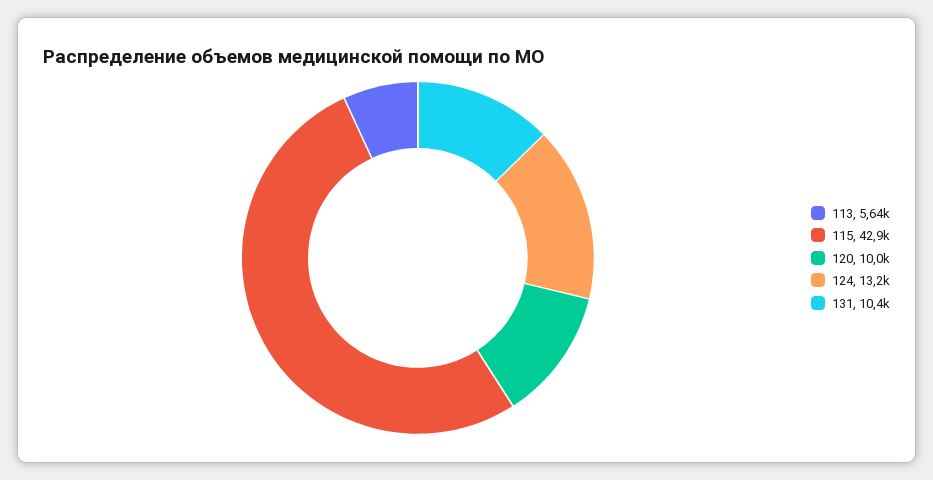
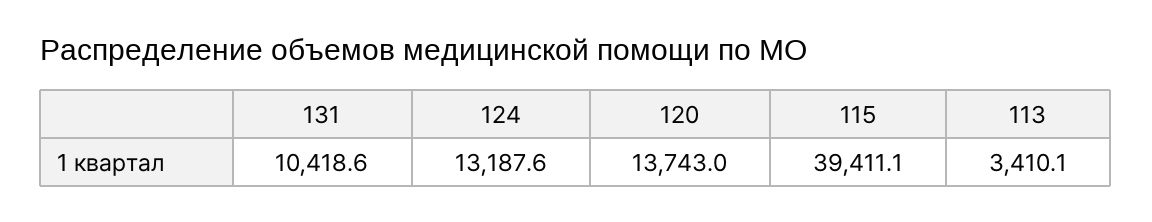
113: 5640 -> 3410.1
115: 42900 -> 39411.1
120: 10000 -> 13743

